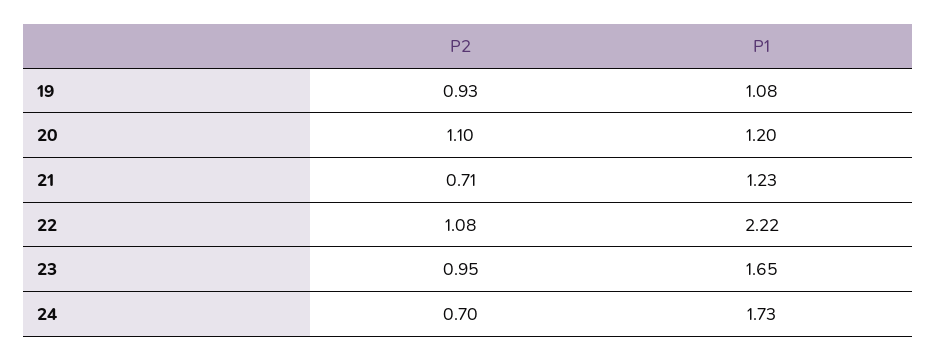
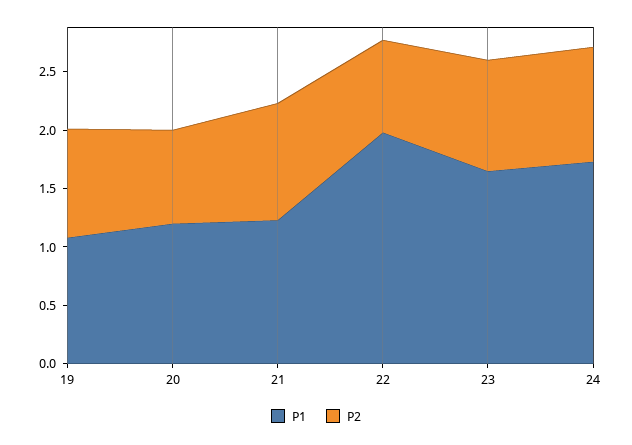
P2, 20: 1.1 -> 0.8
P2, 21: 0.71 -> 1
P2, 22: 1.08 -> 0.8
P1, 22: 2.22 -> 2
P2, 24: 0.7 -> 1

